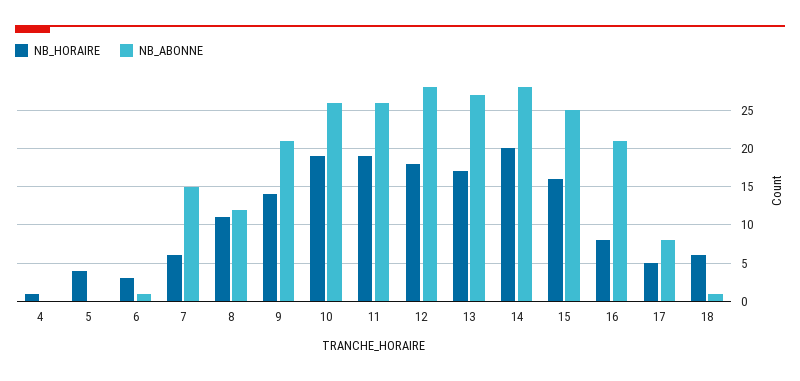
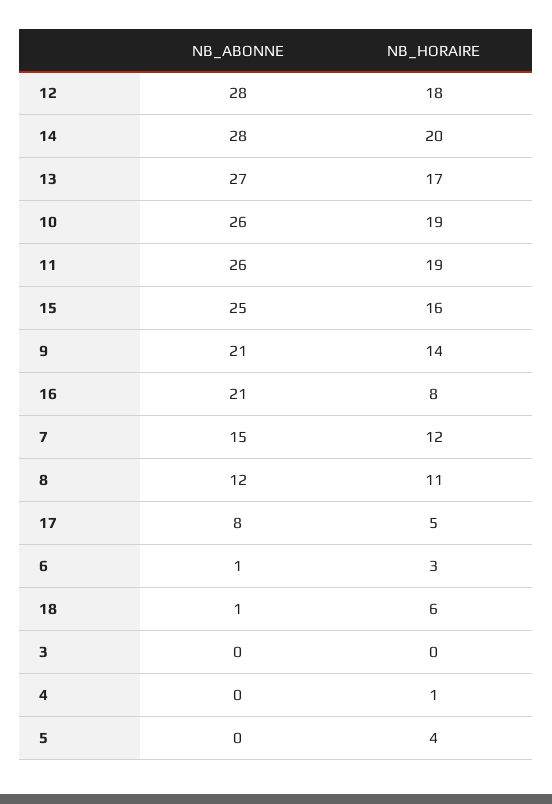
NB_HORAIRE, 7: 6 -> 12
NB_ABONNE, 3: none -> 0
NB_HORAIRE, 3: none -> 0

